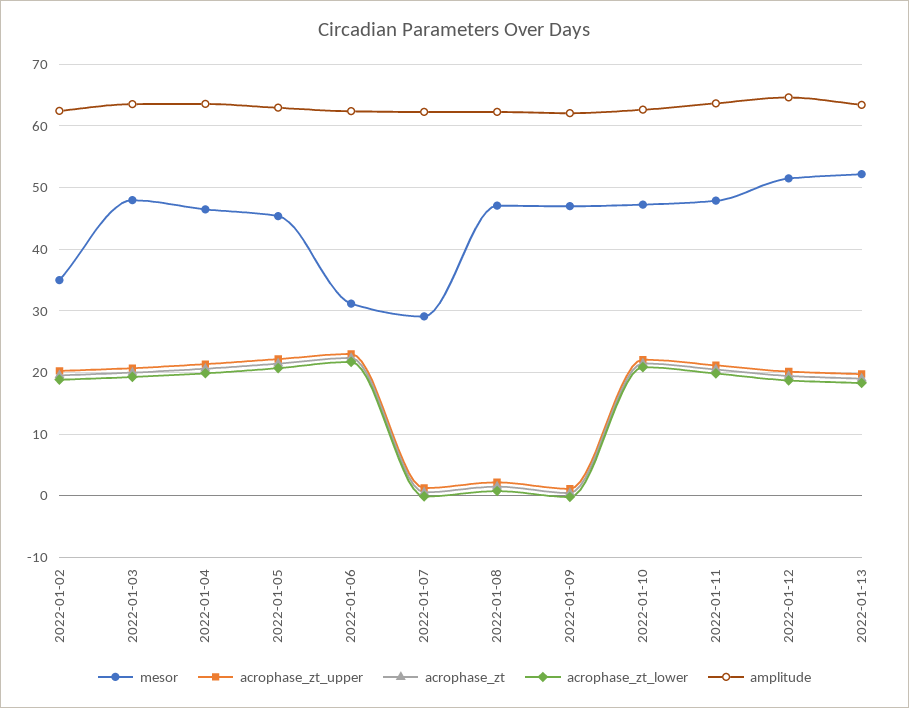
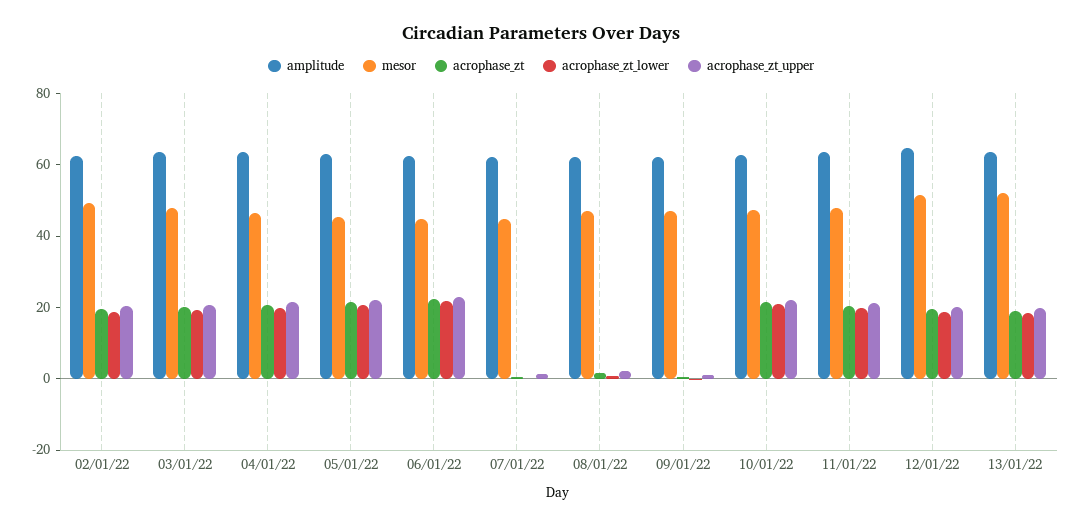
mesor, 2022-01-02: 35 -> 50
mesor, 2022-01-06: 31 -> 45
mesor, 2022-01-07: 29 -> 45

